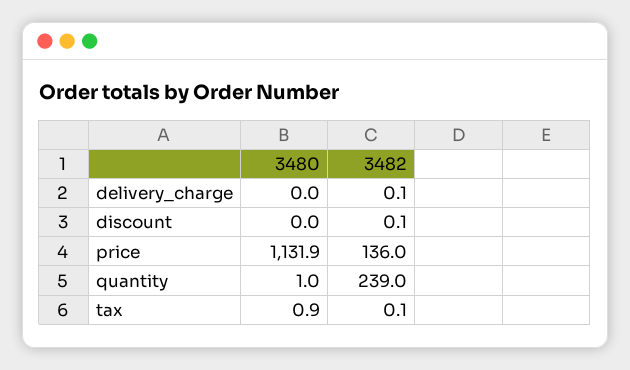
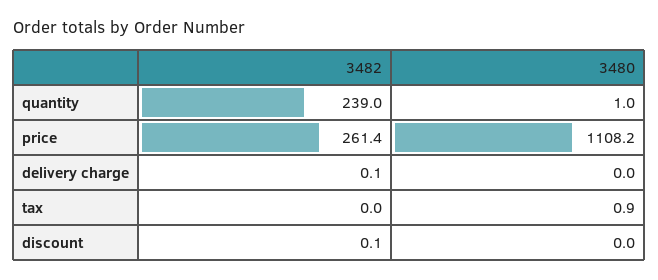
3480, price: 1131.9 -> 1108.2
3482, price: 136 -> 261.4
3482, tax: 0.1 -> 0

